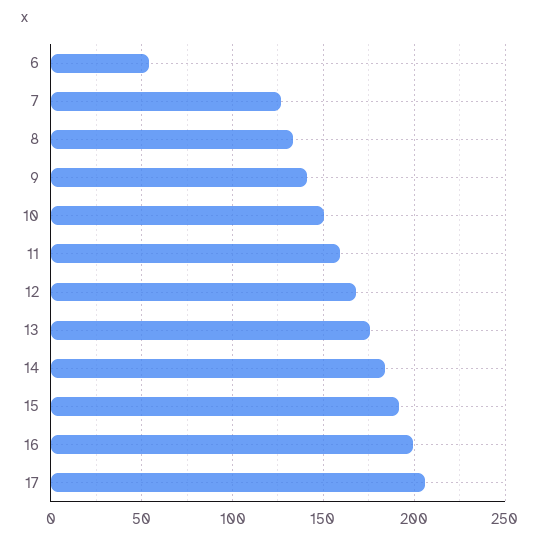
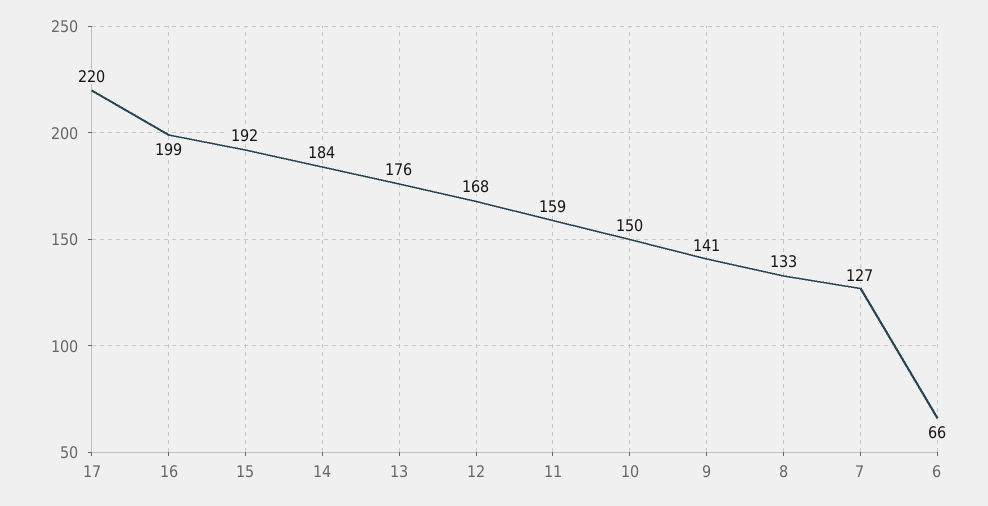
6: 55 -> 66
17: 205 -> 220

